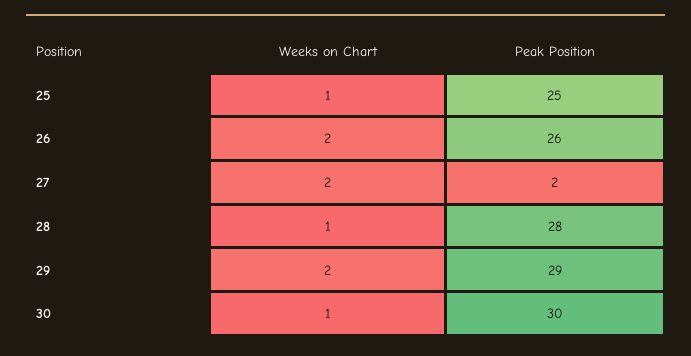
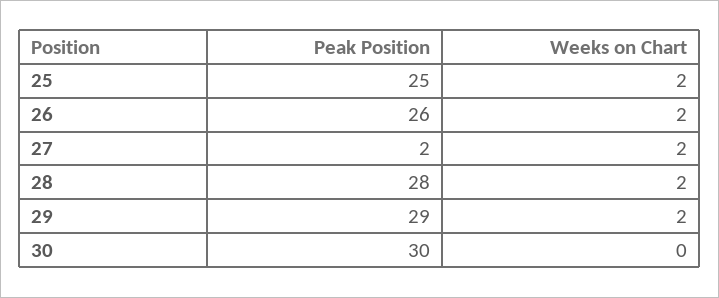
Weeks on Chart, 25: 1 -> 2
Weeks on Chart, 28: 1 -> 2
Weeks on Chart, 30: 1 -> 0

